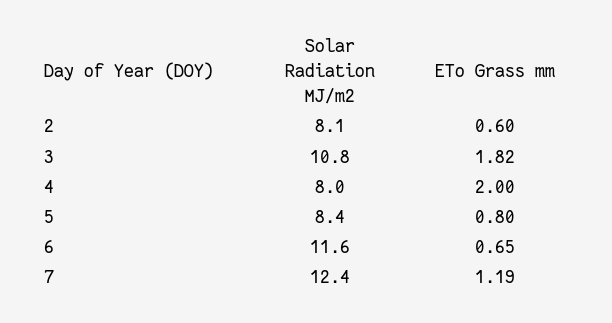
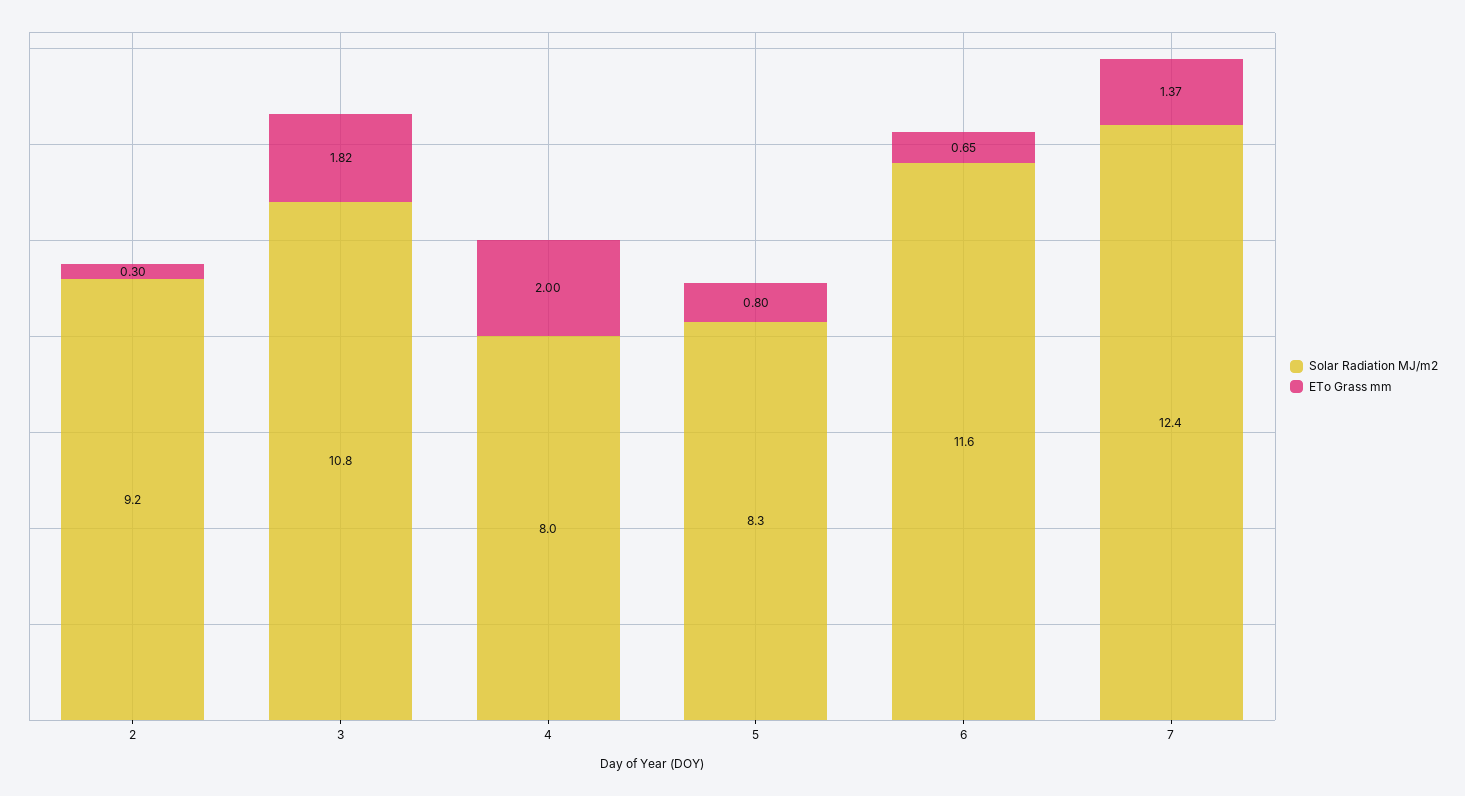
Solar Radiation MJ/m2, 2: 8.1 -> 9.2
ETo Grass mm, 2: 0.6 -> 0.3
Solar Radiation MJ/m2, 5: 8.4 -> 8.3
ETo Grass mm, 7: 1.19 -> 1.37

